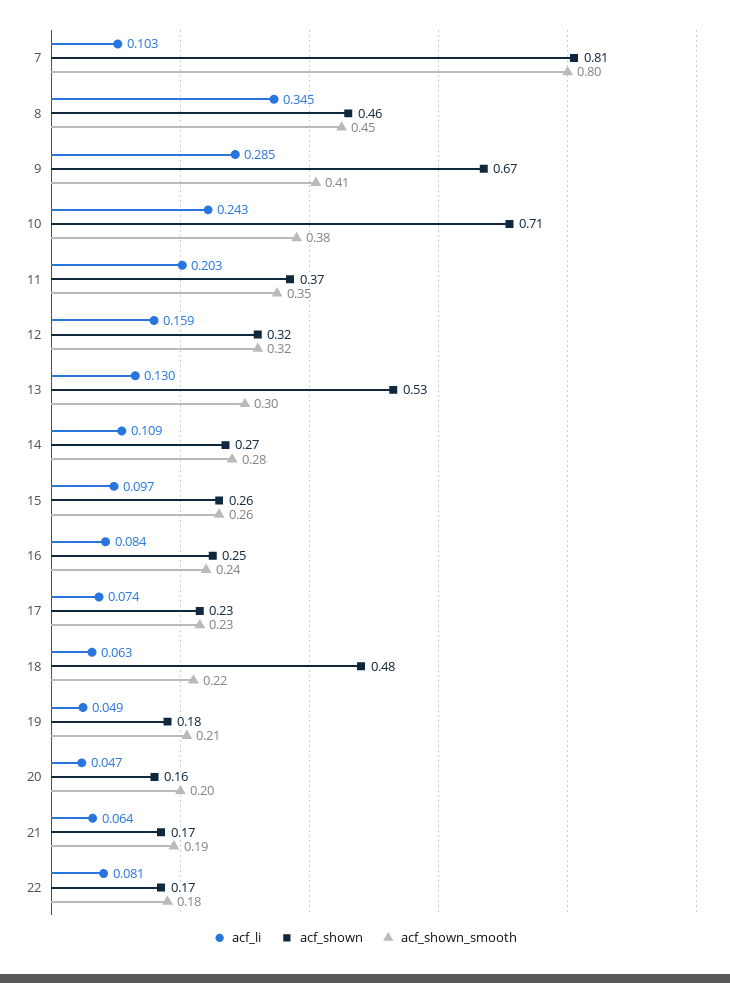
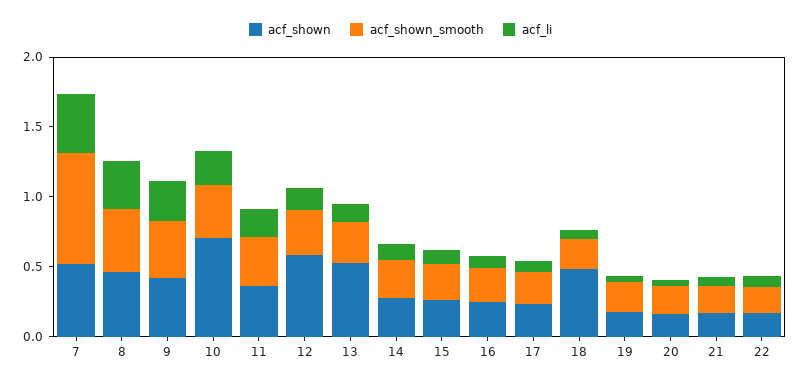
acf_li, 7: 0.103 -> 0.4
acf_shown, 7: 0.81 -> 0.5
acf_shown, 9: 0.67 -> 0.4
acf_shown, 12: 0.32 -> 0.6

